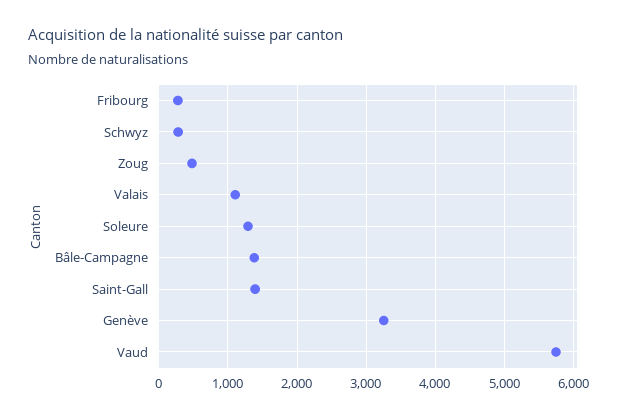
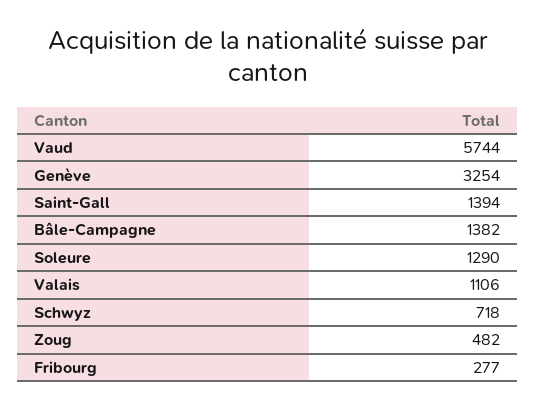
Schwyz: 300 -> 718

